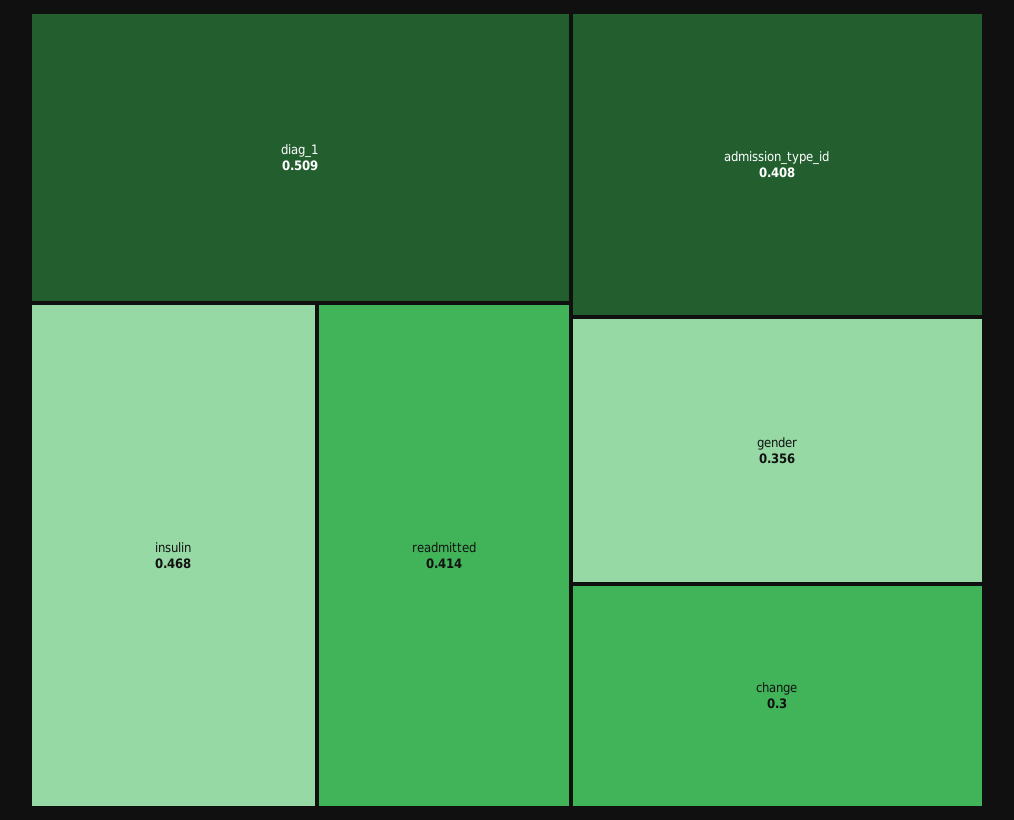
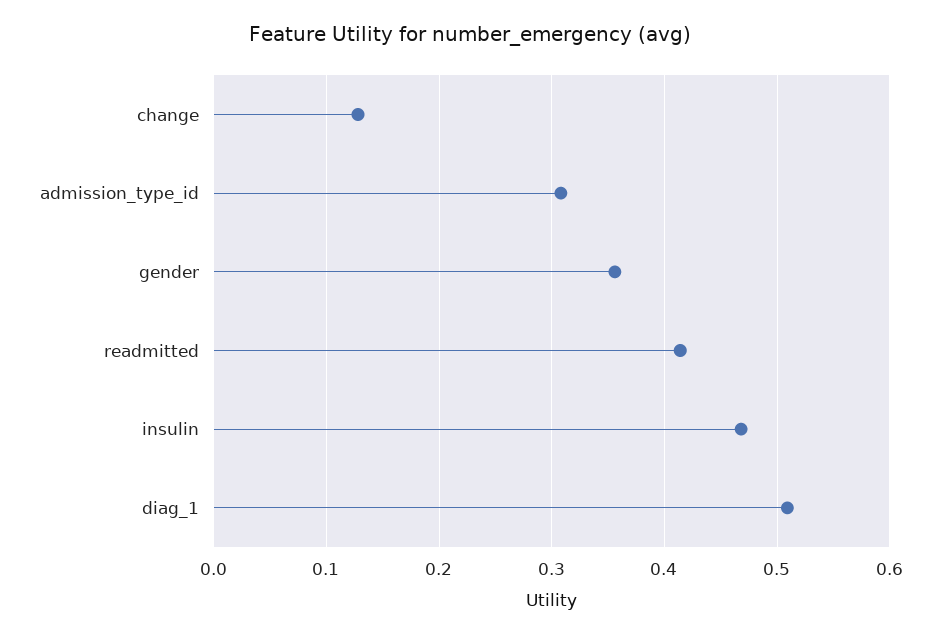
admission_type_id: 0.408 -> 0.31
change: 0.3 -> 0.13

